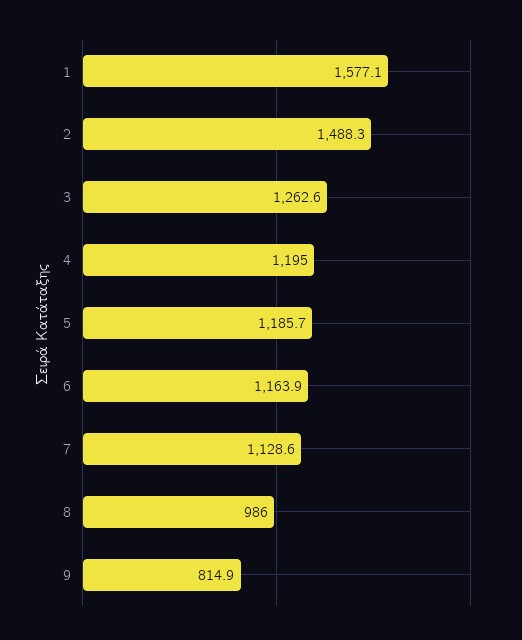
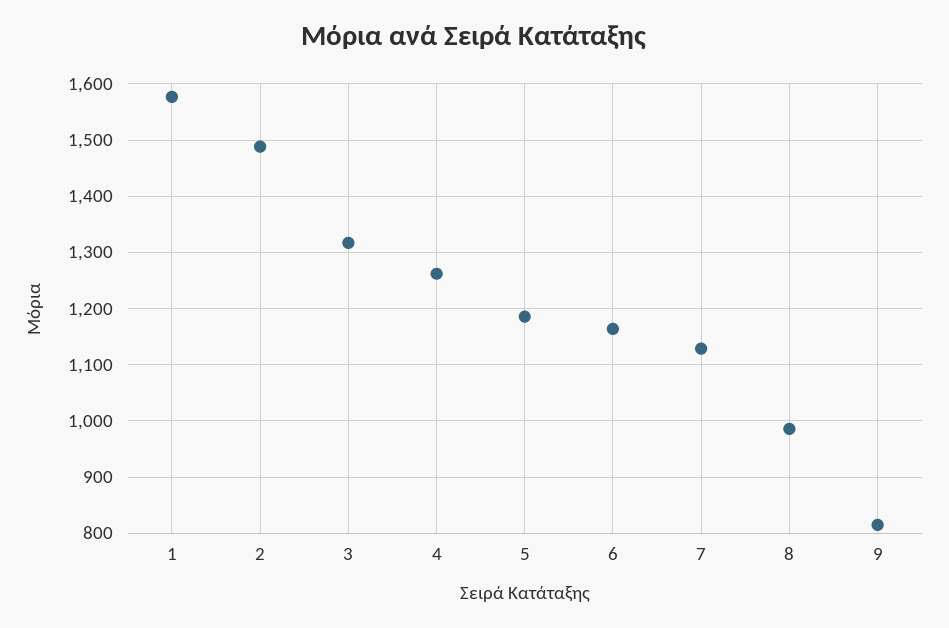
3: 1262.6 -> 1320
4: 1195 -> 1260

